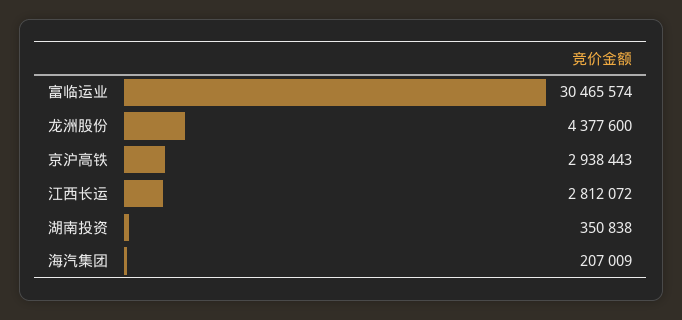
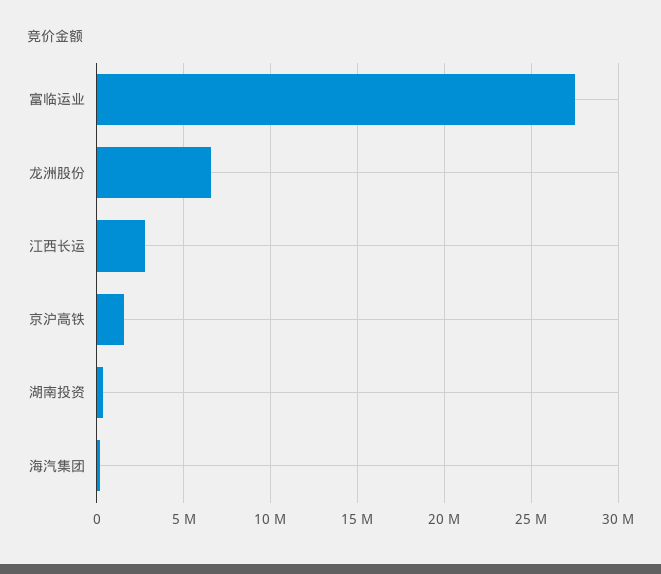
富临运业: 30465574 -> 27500000
龙洲股份: 4377600 -> 6500000
京沪高铁: 2938443 -> 1500000

